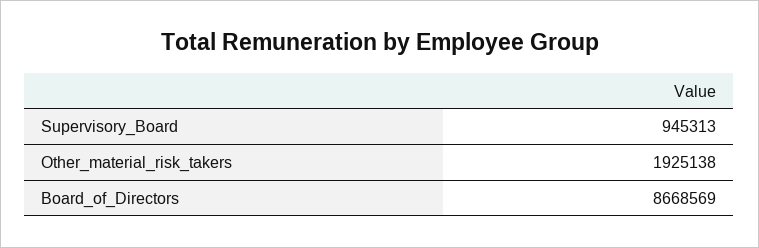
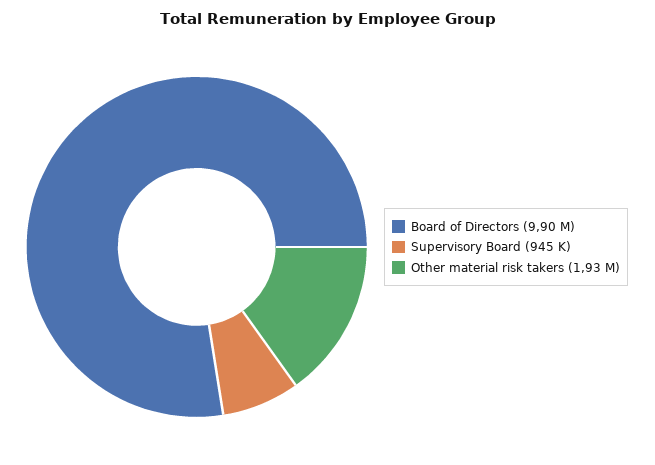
Board_of_Directors: 8668569 -> 9900000

